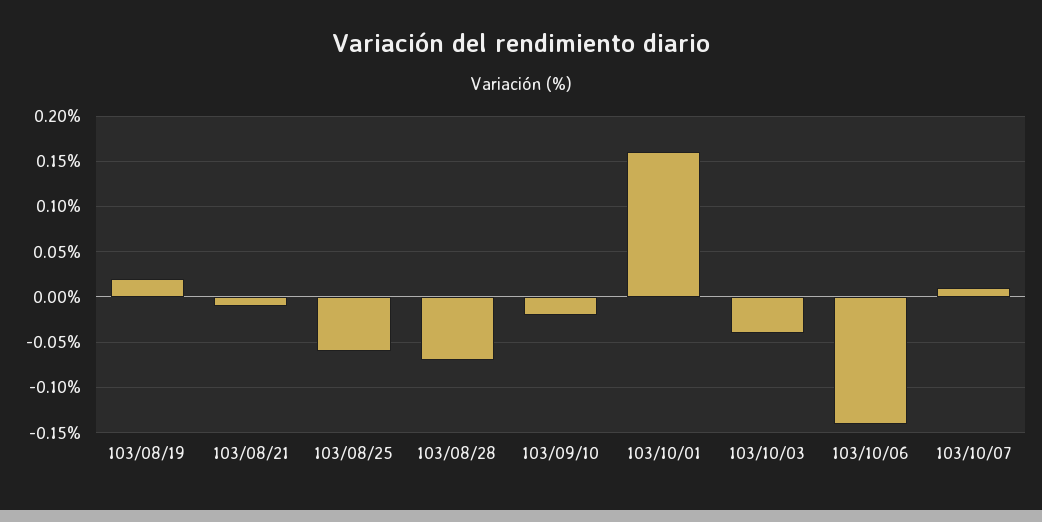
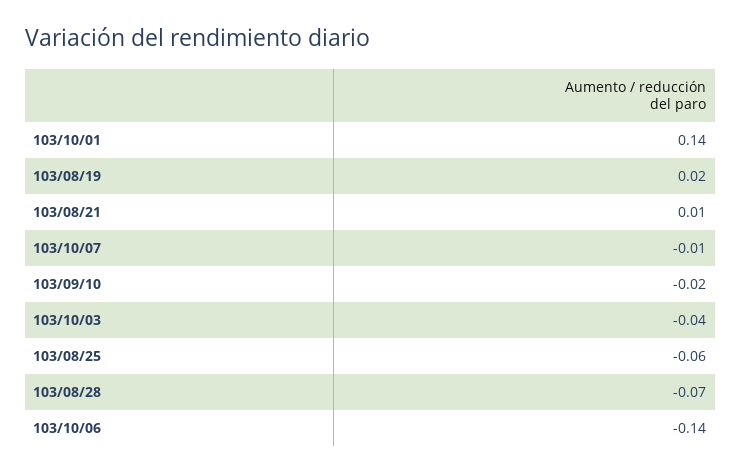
103/08/21: -0.01 -> 0.01
103/10/01: 0.16 -> 0.14
103/10/07: 0.01 -> -0.01

